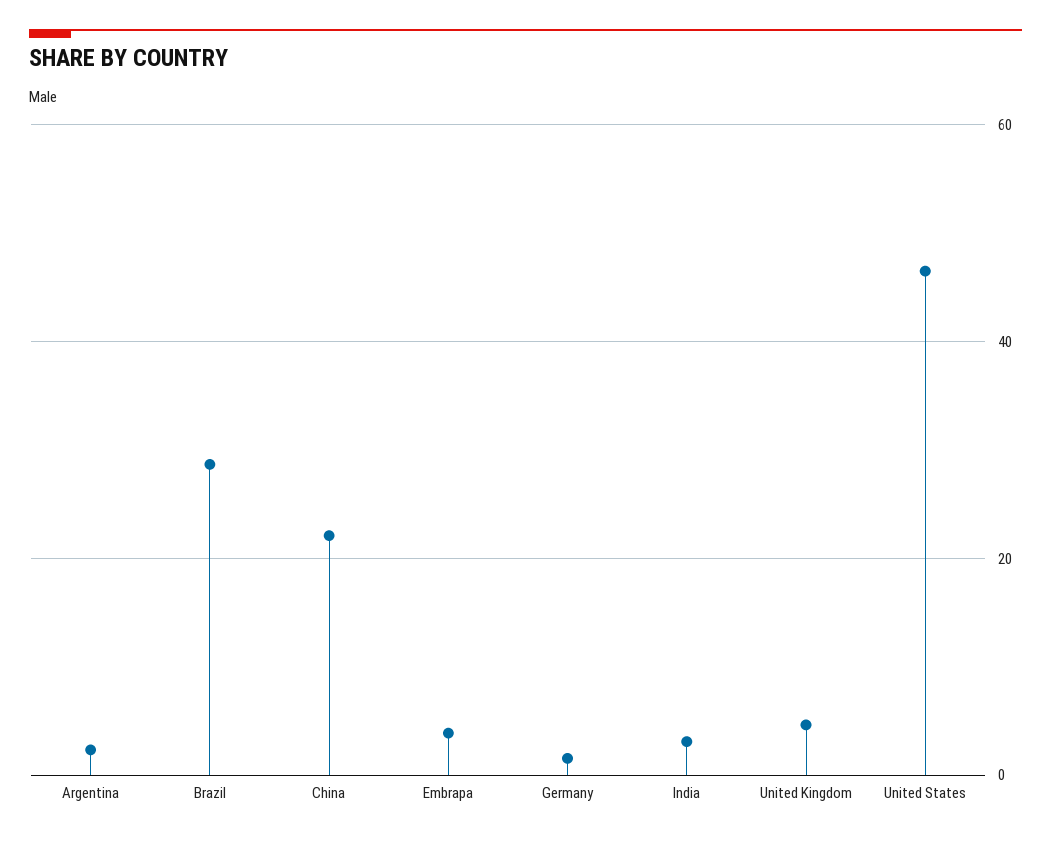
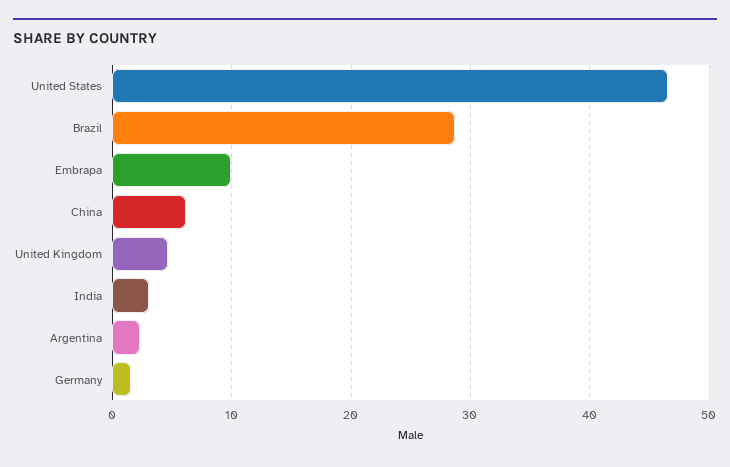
China: 22 -> 6
Embrapa: 4 -> 10

